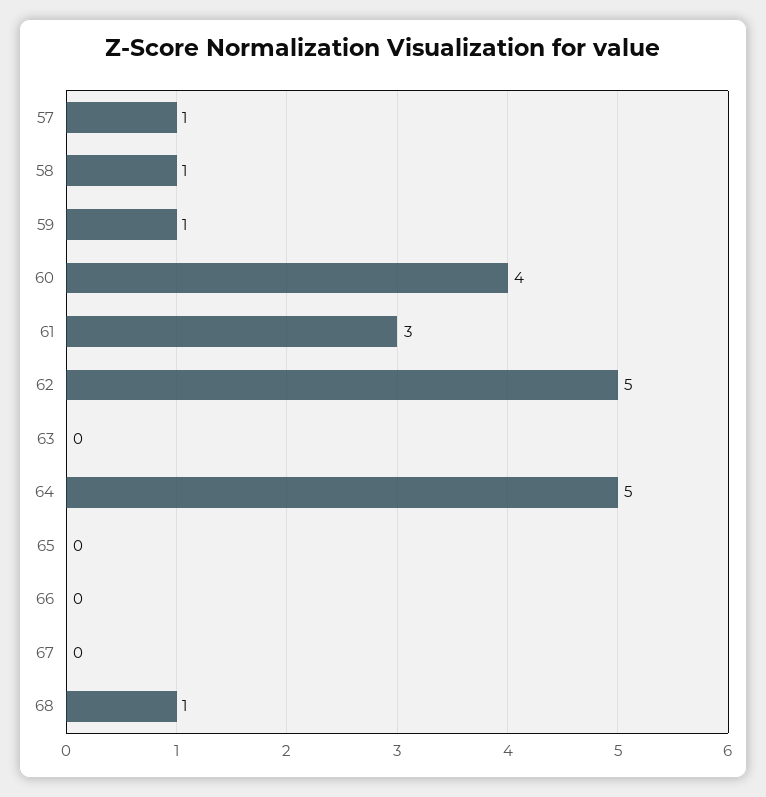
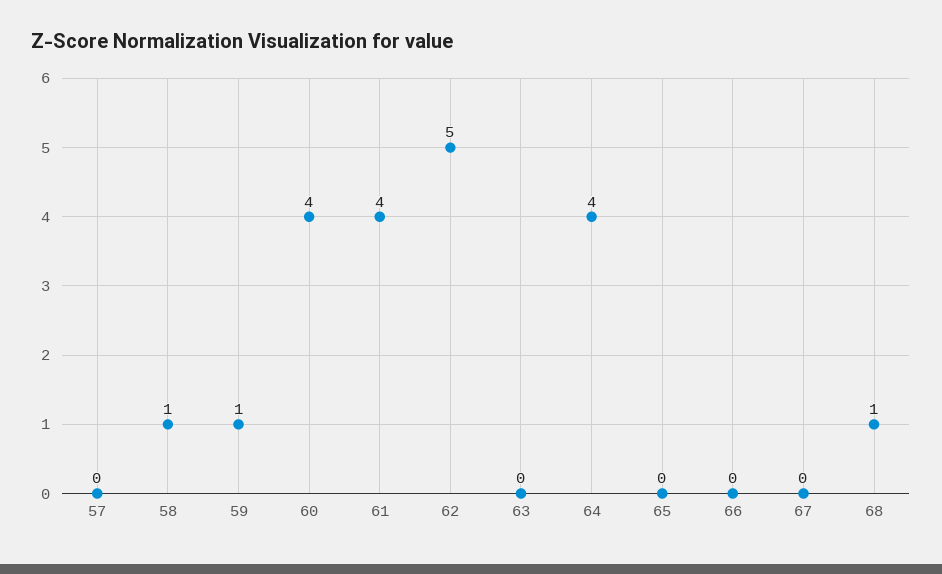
57: 1 -> 0
61: 3 -> 4
64: 5 -> 4

